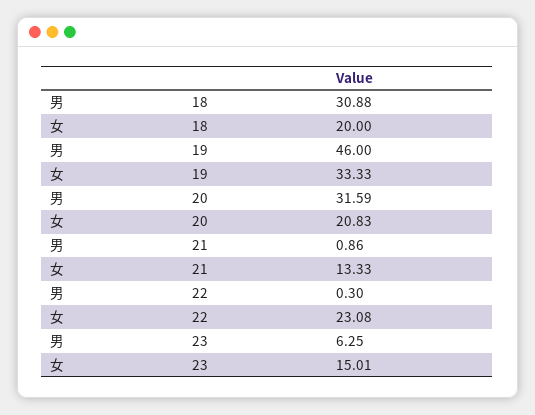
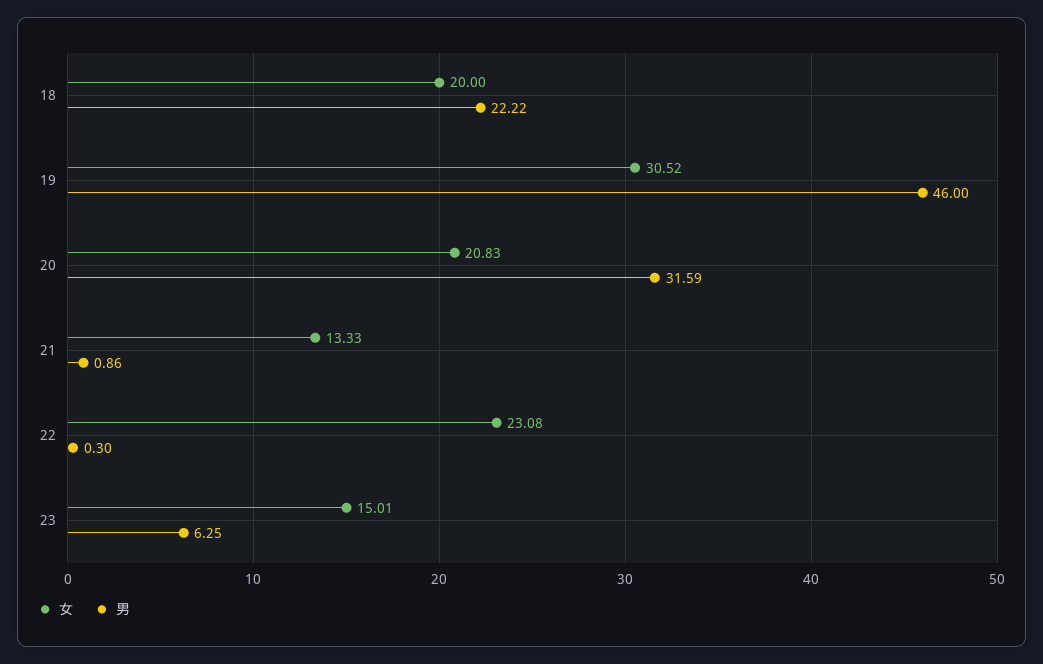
男, 18: 30.88 -> 22.22
女, 19: 33.33 -> 30.52

